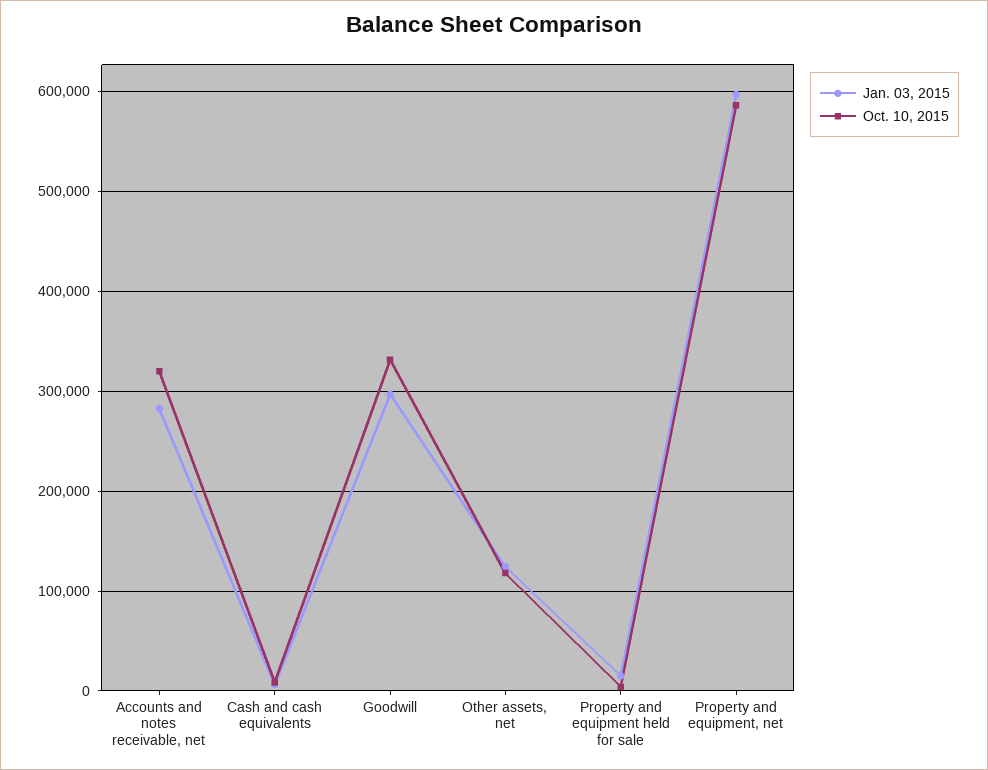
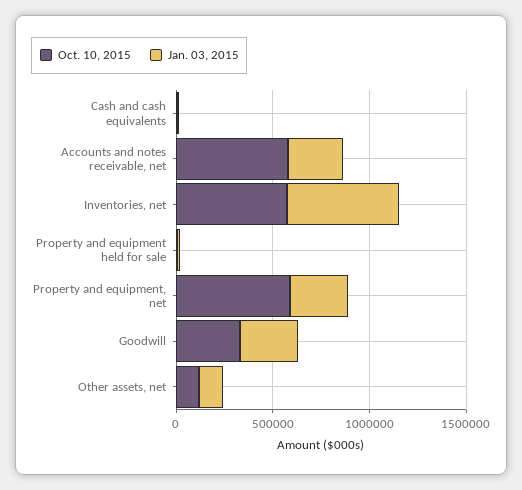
Oct. 10, 2015, Accounts and notes receivable, net: 320000 -> 600000
Jan. 03, 2015, Property and equipment, net: 600000 -> 300000
Oct. 10, 2015, Inventories, net: none -> 600000
Jan. 03, 2015, Inventories, net: none -> 600000

